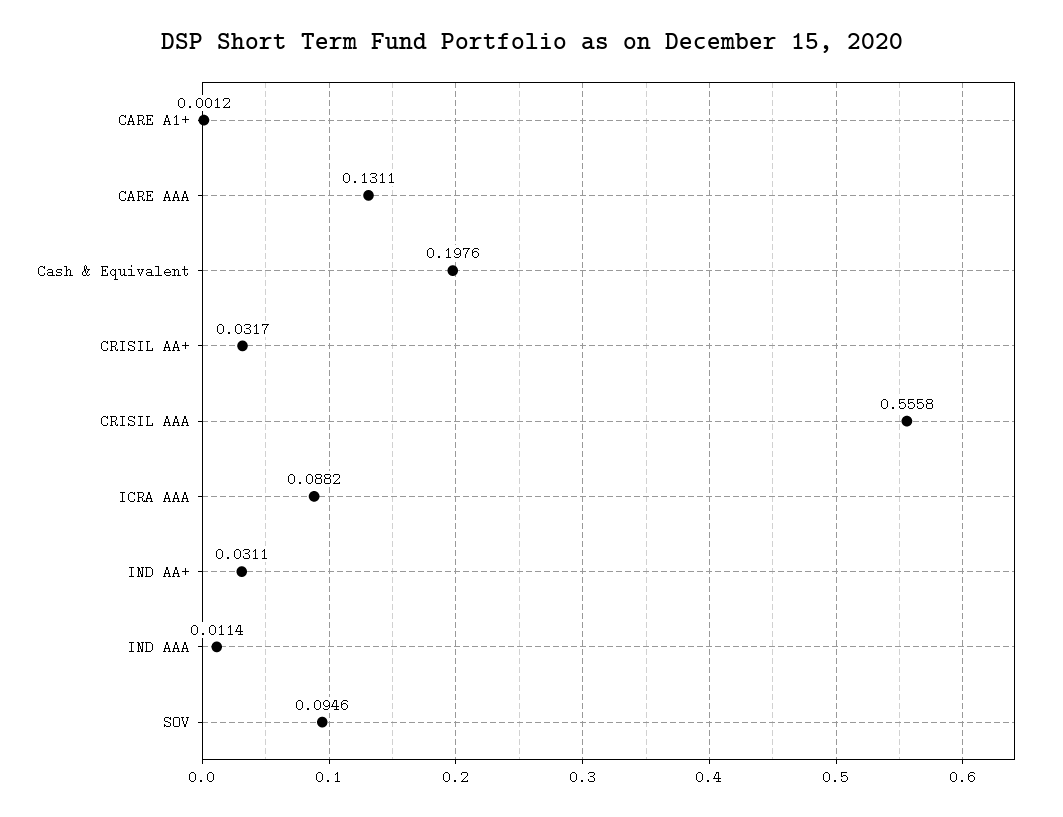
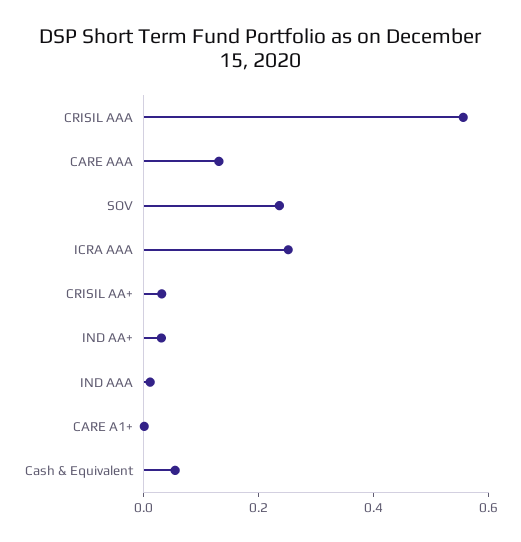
Cash & Equivalent: 0.1976 -> 0.05
ICRA AAA: 0.0882 -> 0.25
SOV: 0.0946 -> 0.25

